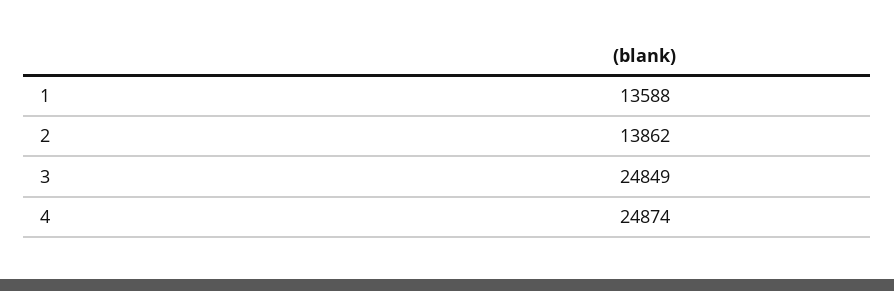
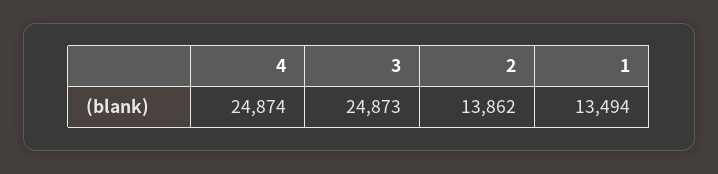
1: 13588 -> 13494
3: 24849 -> 24873

